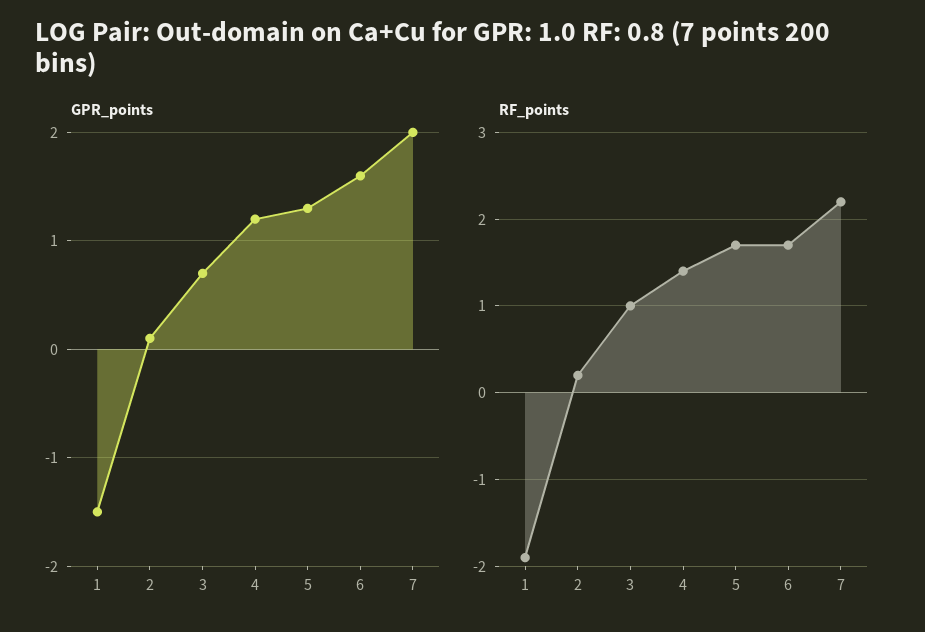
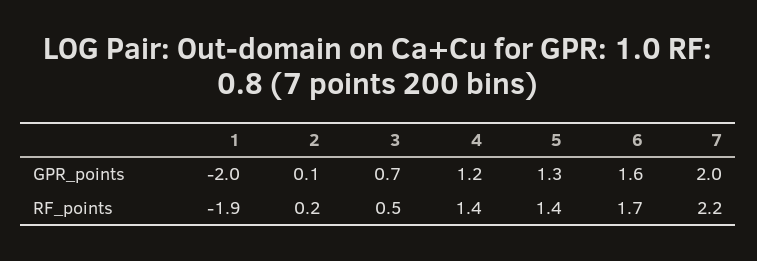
GPR_points, 1: -1.5 -> -2
RF_points, 3: 1 -> 0.5
RF_points, 5: 1.7 -> 1.4

